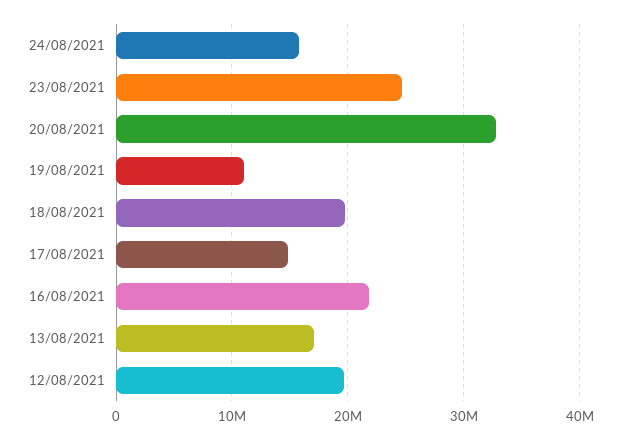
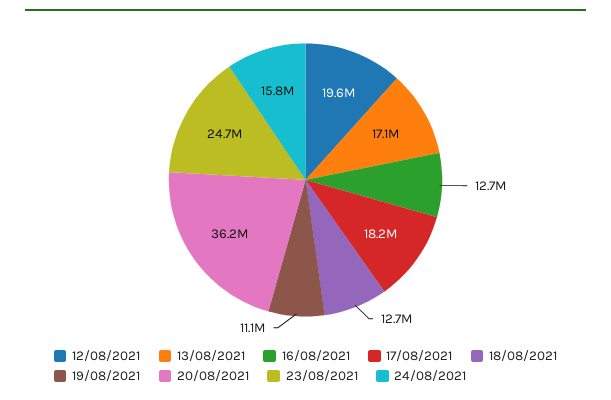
20/08/2021: 33000000 -> 36200000
18/08/2021: 20000000 -> 12700000
17/08/2021: 15000000 -> 18200000
16/08/2021: 22000000 -> 12700000

